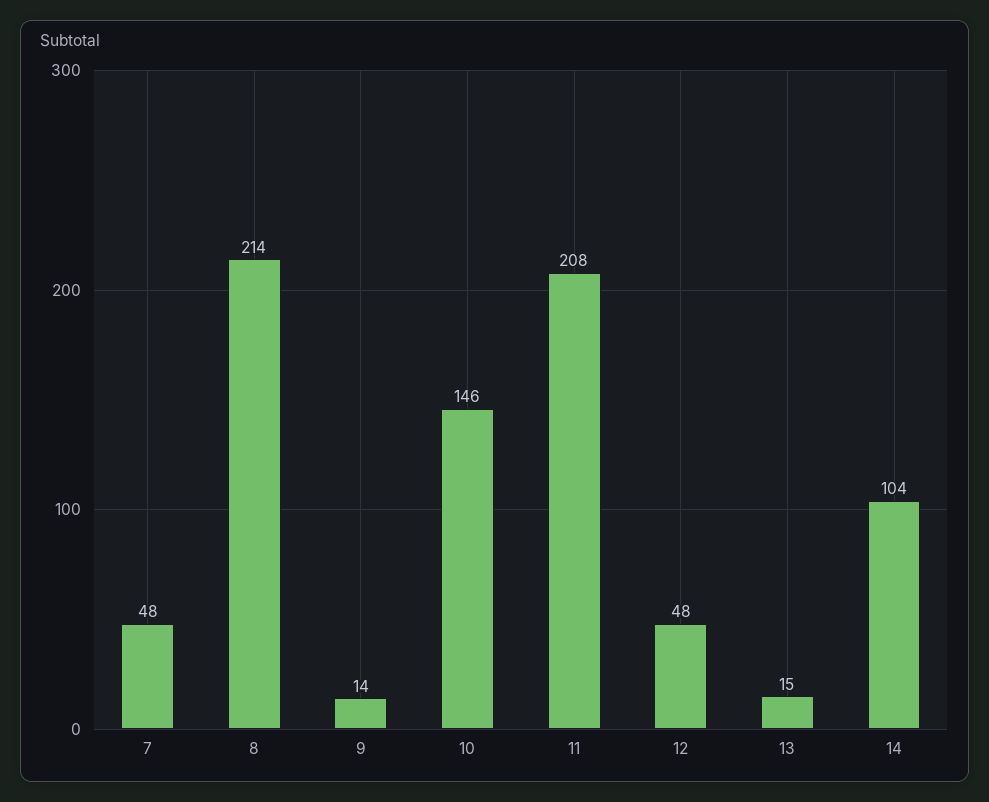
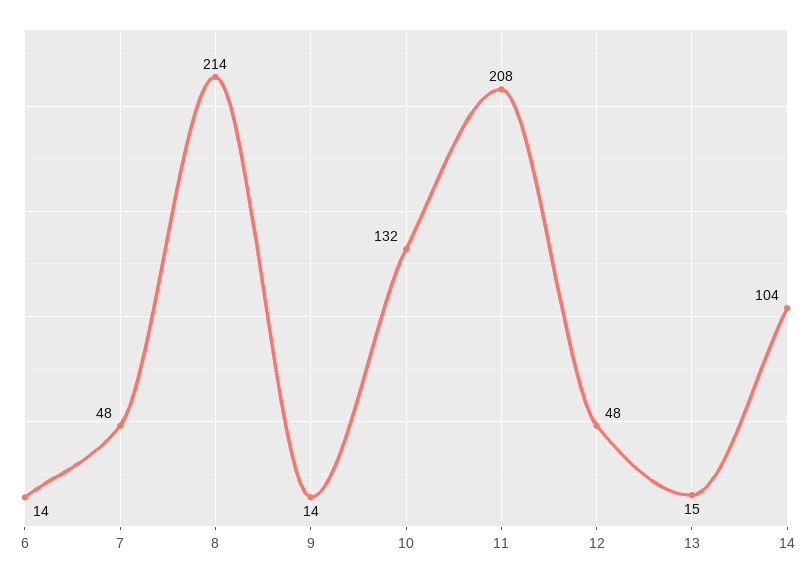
10: 146 -> 132
6: none -> 14

